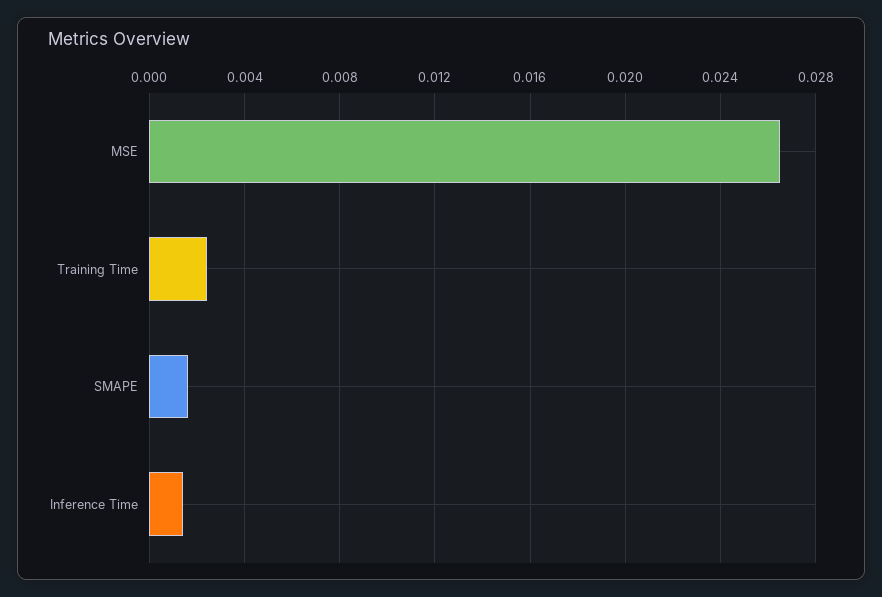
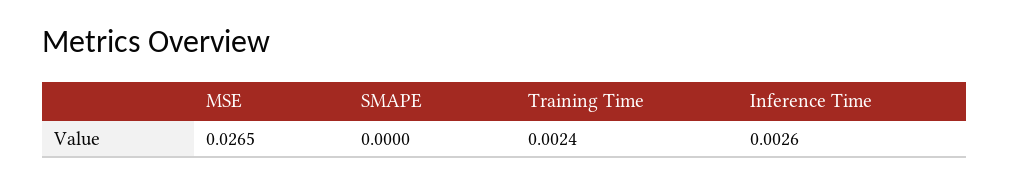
SMAPE: 0.0015 -> 0
Inference Time: 0.0015 -> 0.0026

